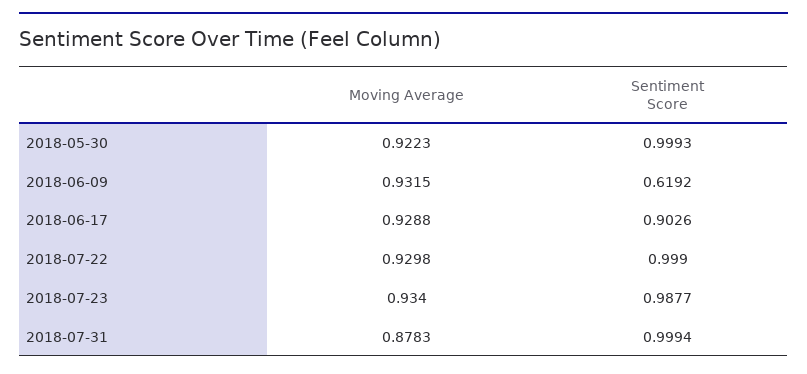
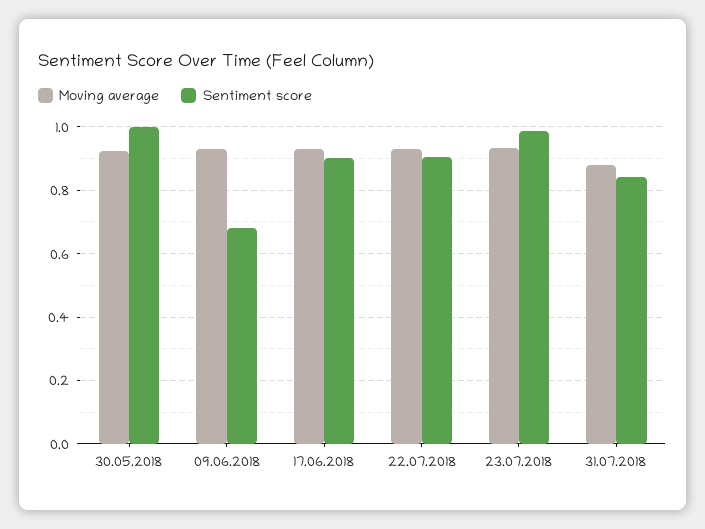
Sentiment Score, 2018-06-09: 0.6192 -> 0.68
Sentiment Score, 2018-07-22: 0.999 -> 0.9
Sentiment Score, 2018-07-31: 0.9994 -> 0.84

